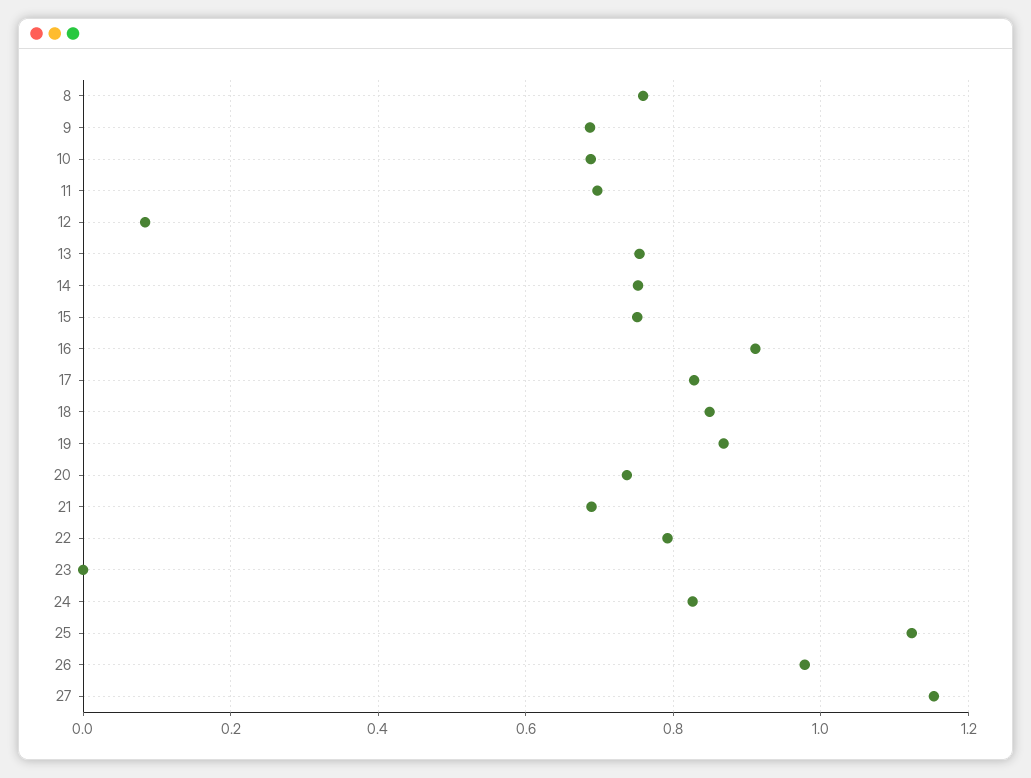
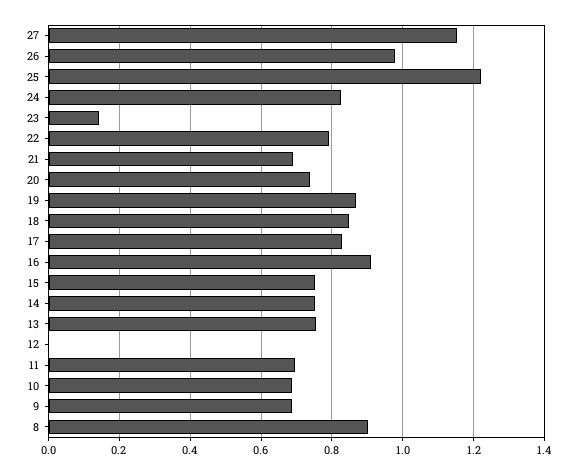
8: 0.76 -> 0.9
12: 0.08 -> 0
23: 0 -> 0.14
25: 1.12 -> 1.22

